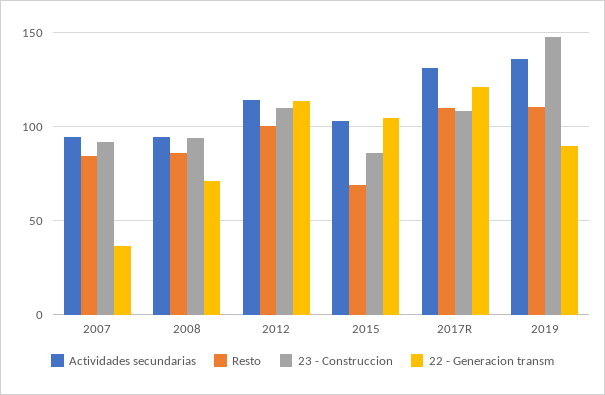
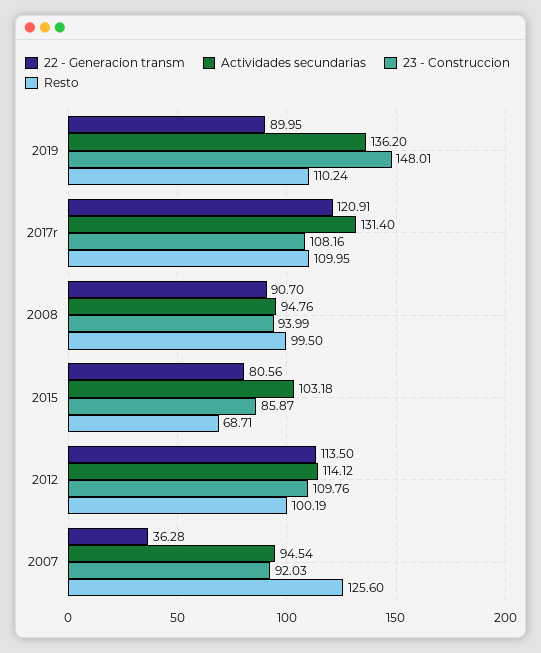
Resto, 2007: 85 -> 125.6
Resto, 2008: 85 -> 99.5
22 - Generacion transm, 2008: 70 -> 90.7
22 - Generacion transm, 2015: 105 -> 80.56

